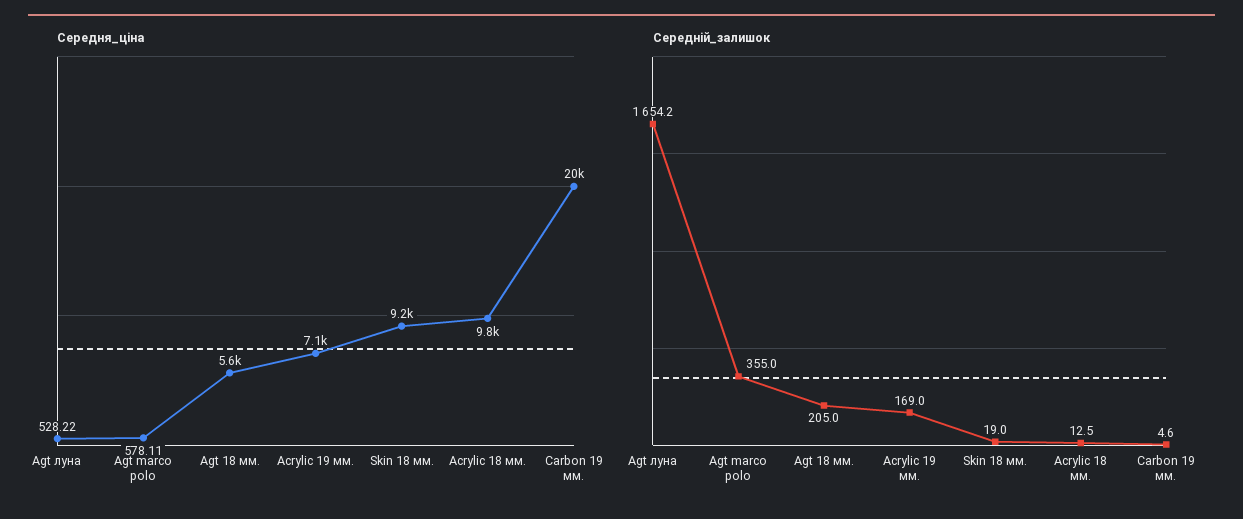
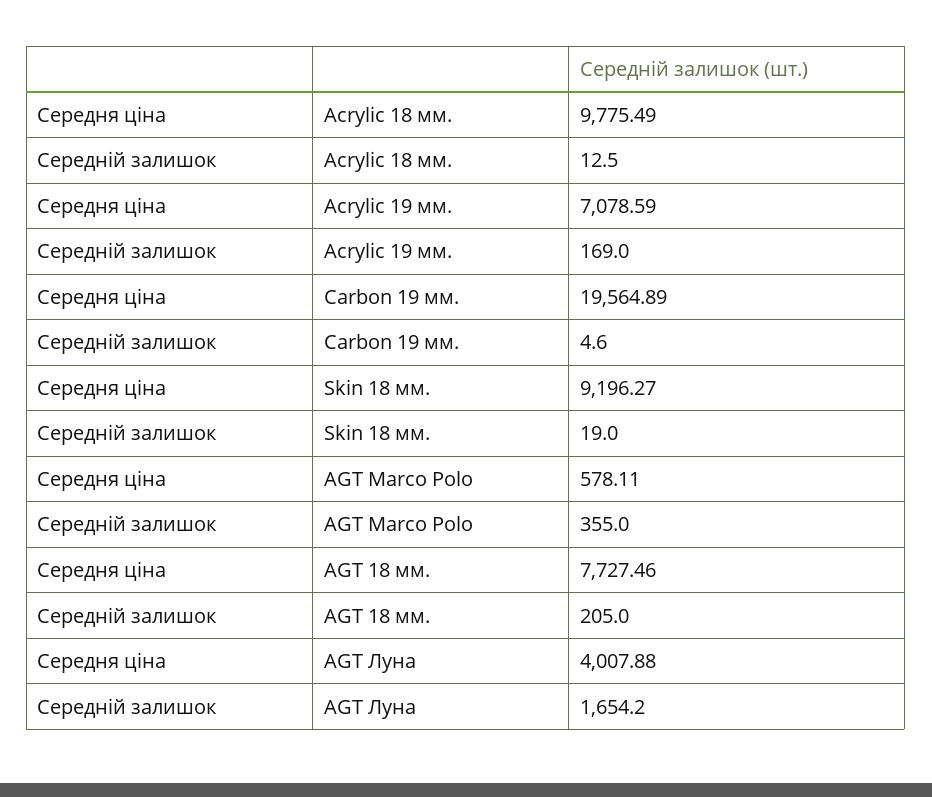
Середня_ціна, Agt луна: 528.22 -> 4007.88
Середня_ціна, Agt 18 мм.: 5600 -> 7727.46

